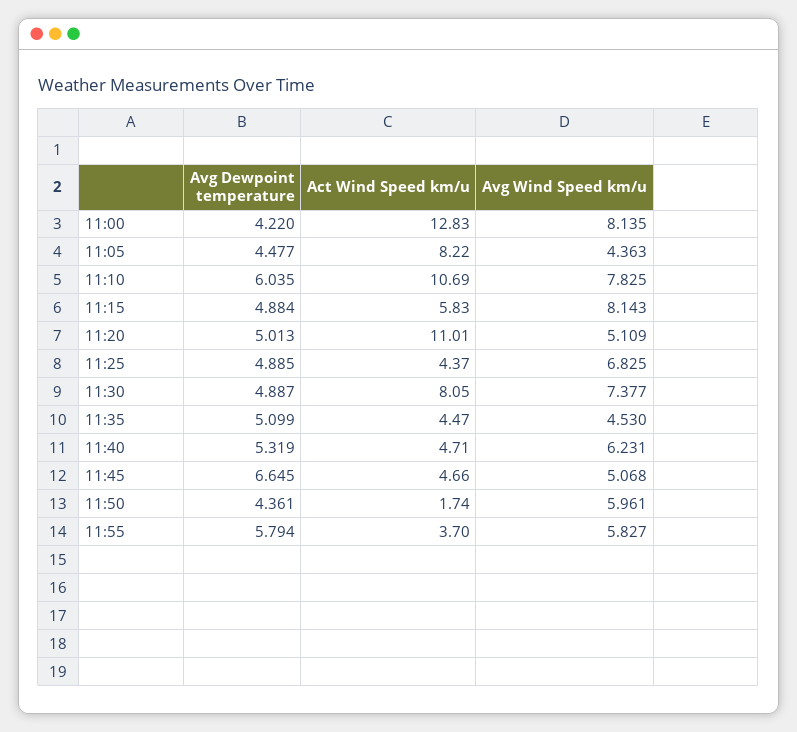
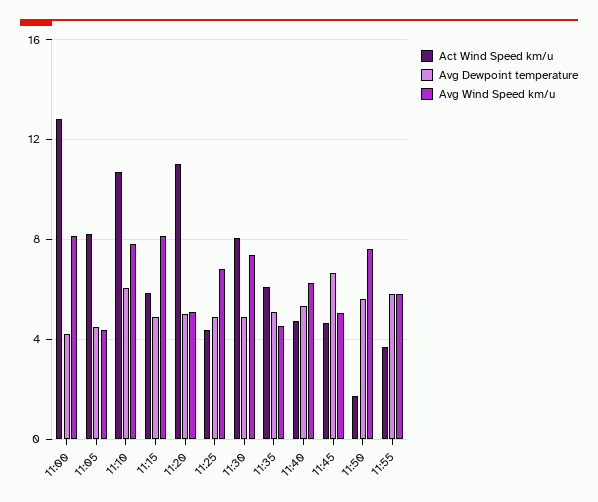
Act Wind Speed km/u, 11:35: 4.47 -> 6
Avg Dewpoint temperature, 11:50: 4.361 -> 5.5
Avg Wind Speed km/u, 11:50: 5.961 -> 7.5

